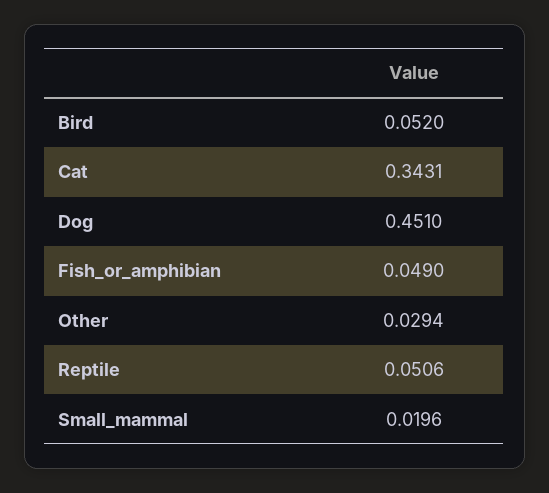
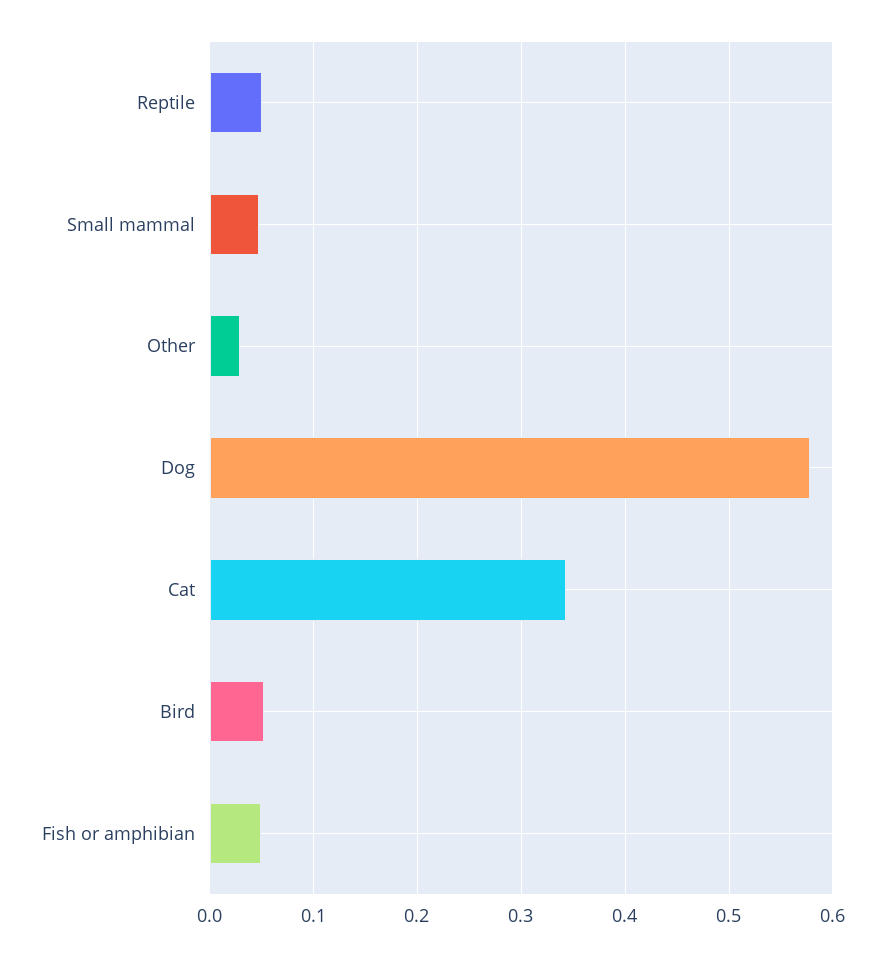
Dog: 0.451 -> 0.58
Small_mammal: 0.0196 -> 0.05

